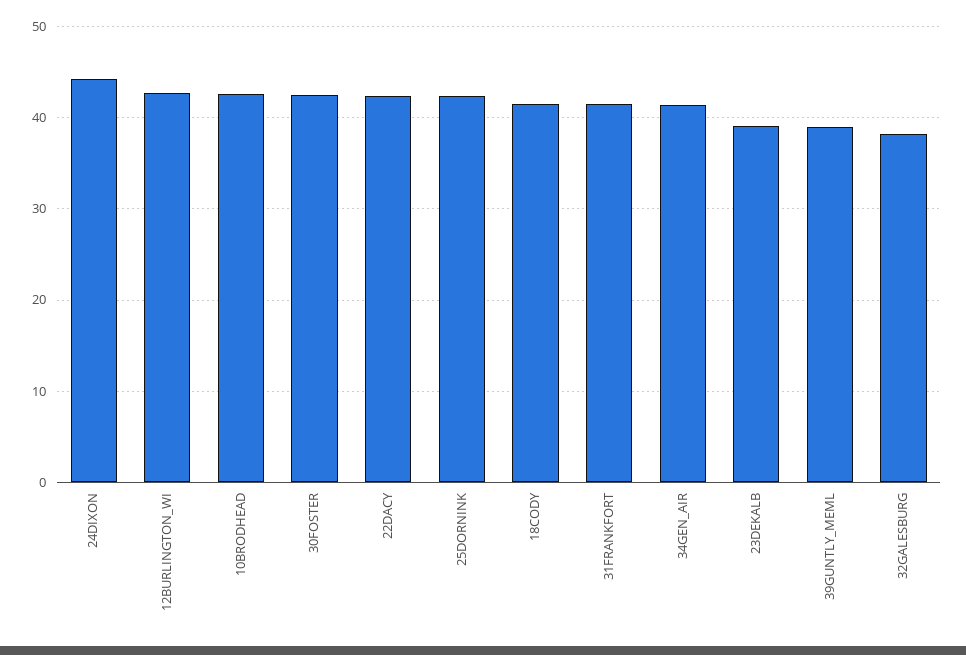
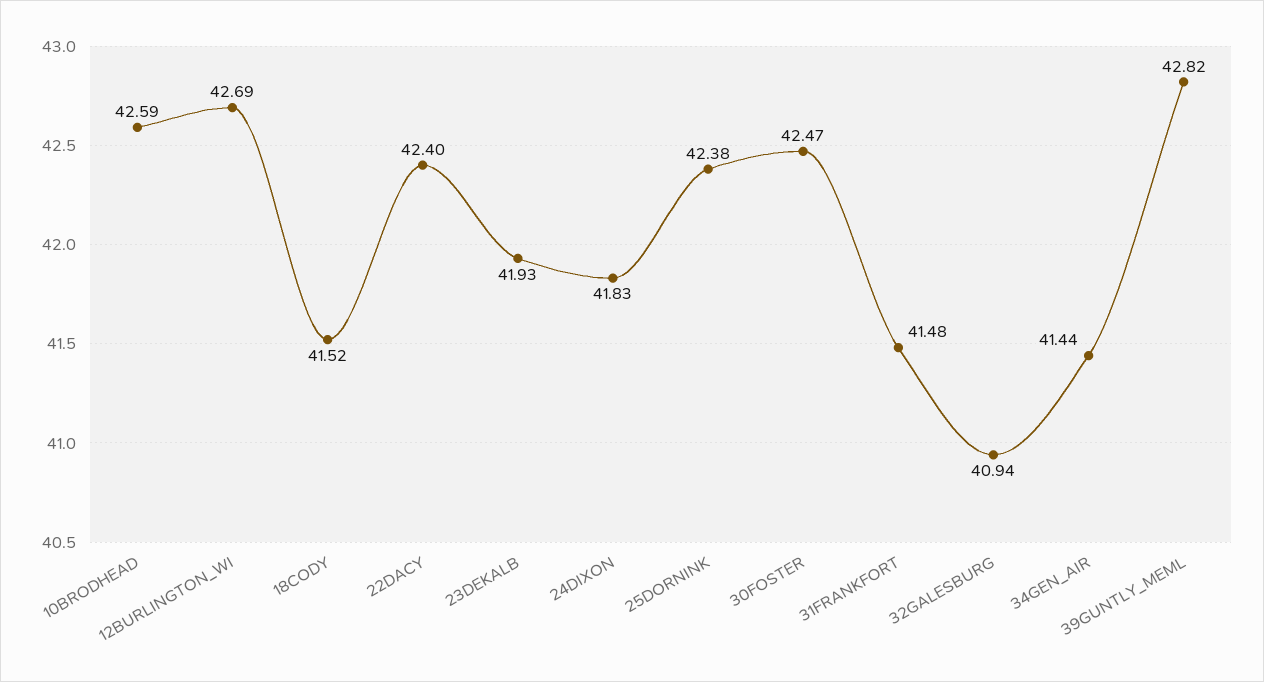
24DIXON: 44 -> 41.83
23DEKALB: 39 -> 41.93
39GUNTLY_MEML: 39 -> 42.82
32GALESBURG: 38 -> 40.94

